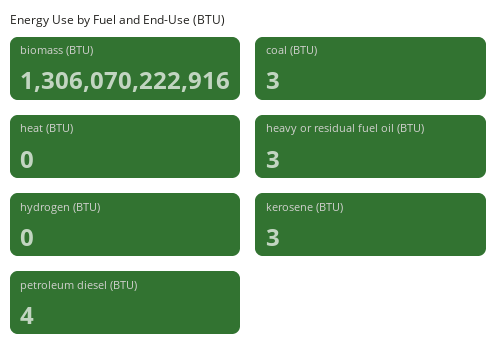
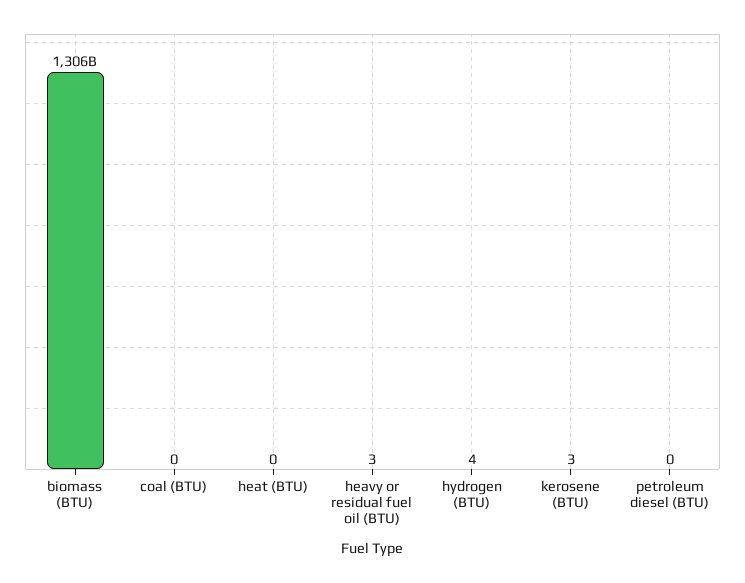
coal (BTU): 3 -> 0
hydrogen (BTU): 0 -> 4
petroleum diesel (BTU): 4 -> 0

